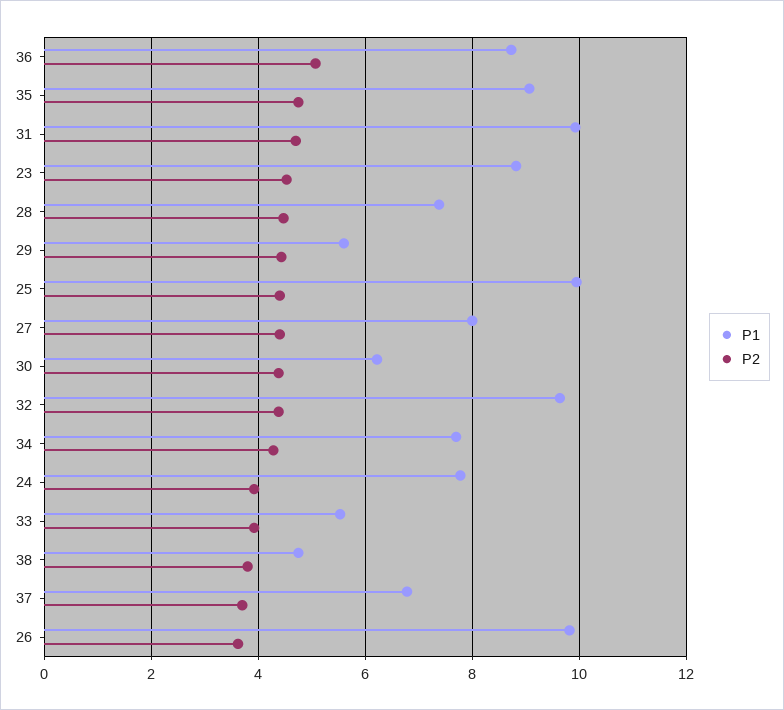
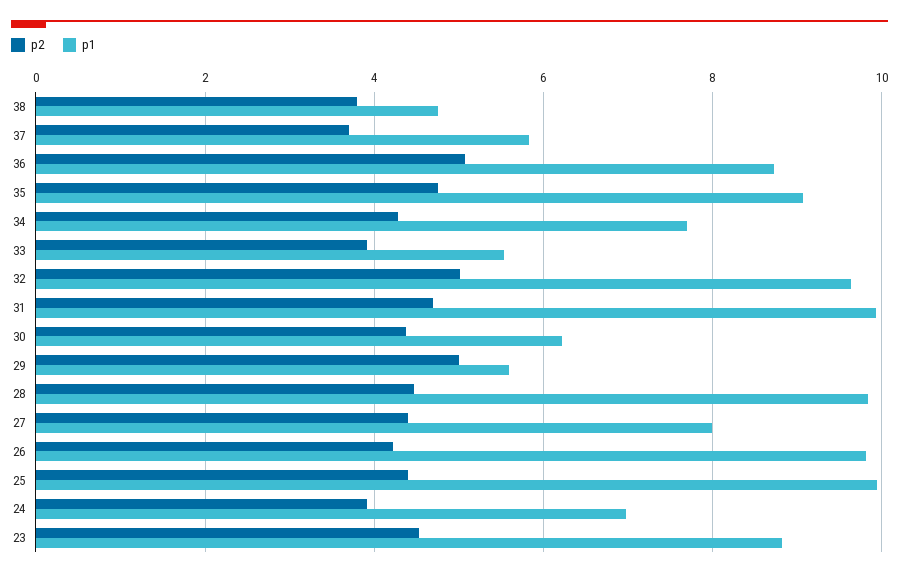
P1, 28: 7.4 -> 9.8
P2, 29: 4.4 -> 5
P2, 32: 4.4 -> 5
P1, 24: 7.8 -> 7
P1, 37: 6.8 -> 5.8
P2, 26: 3.6 -> 4.2

